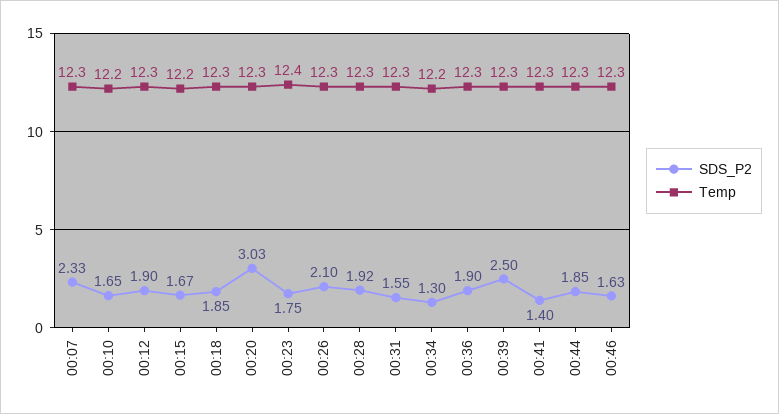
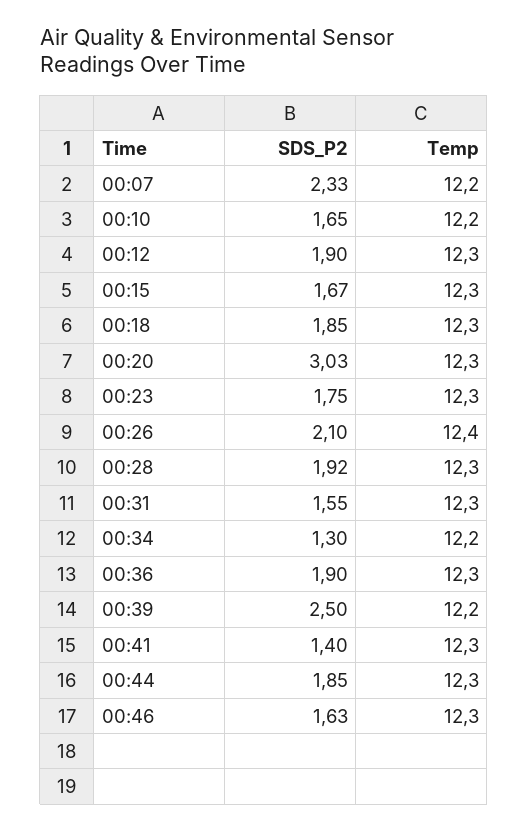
Temp, 00:07: 12.3 -> 12.2
Temp, 00:15: 12.2 -> 12.3
Temp, 00:23: 12.4 -> 12.3
Temp, 00:26: 12.3 -> 12.4
Temp, 00:39: 12.3 -> 12.2

